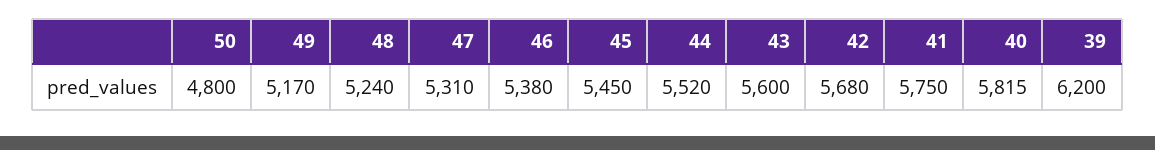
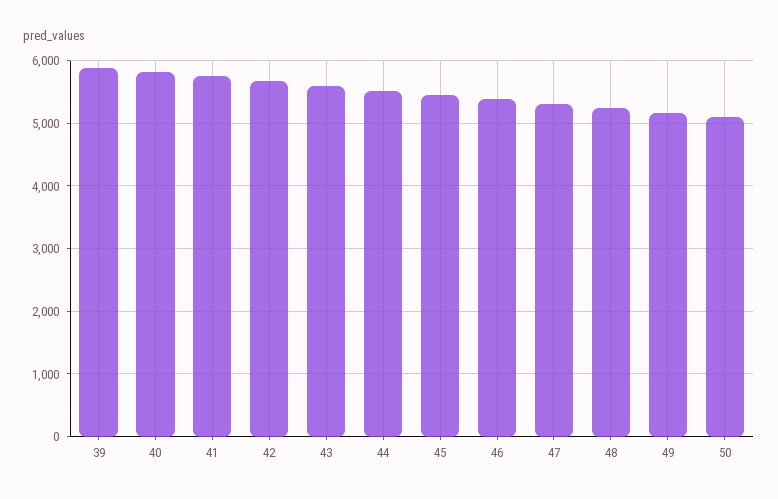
50: 4800 -> 5100
39: 6200 -> 5900

